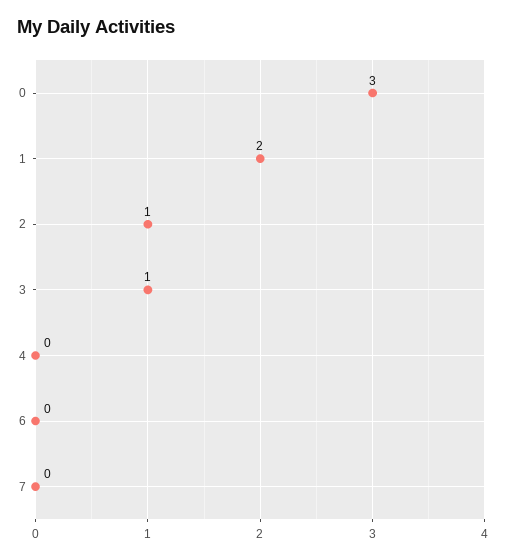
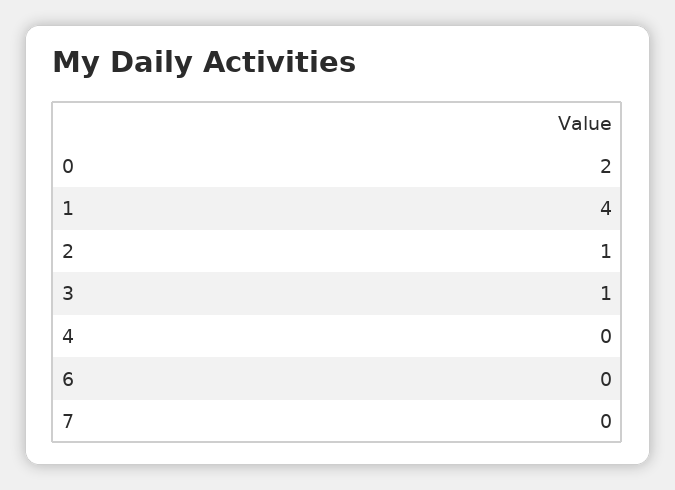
0: 3 -> 2
1: 2 -> 4

